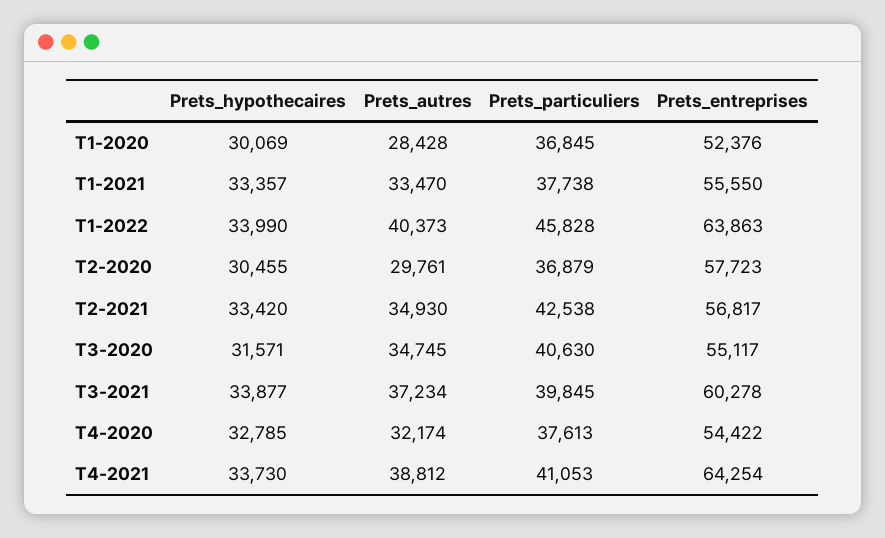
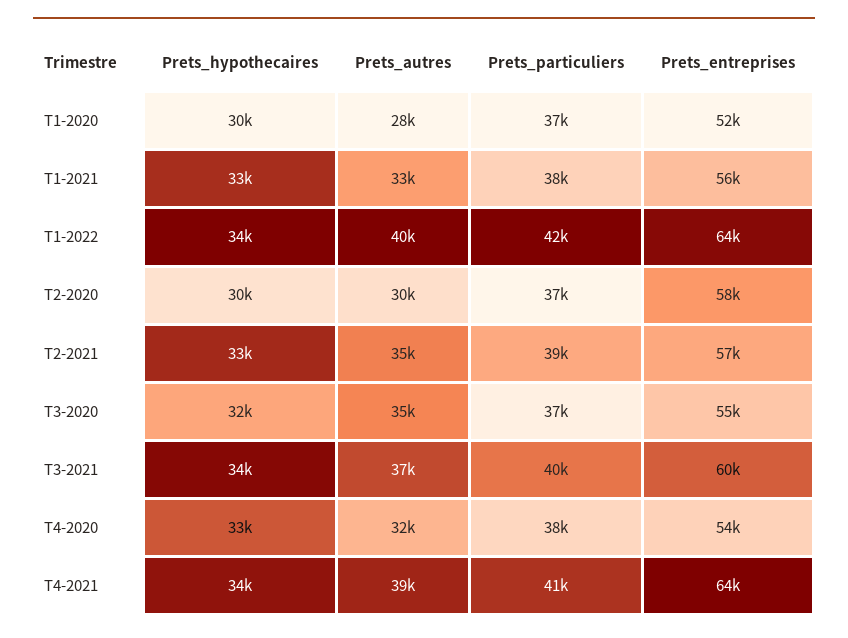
Prets_particuliers, T1-2022: 45828 -> 42000
Prets_particuliers, T2-2021: 42538 -> 39000
Prets_particuliers, T3-2020: 40630 -> 37000

